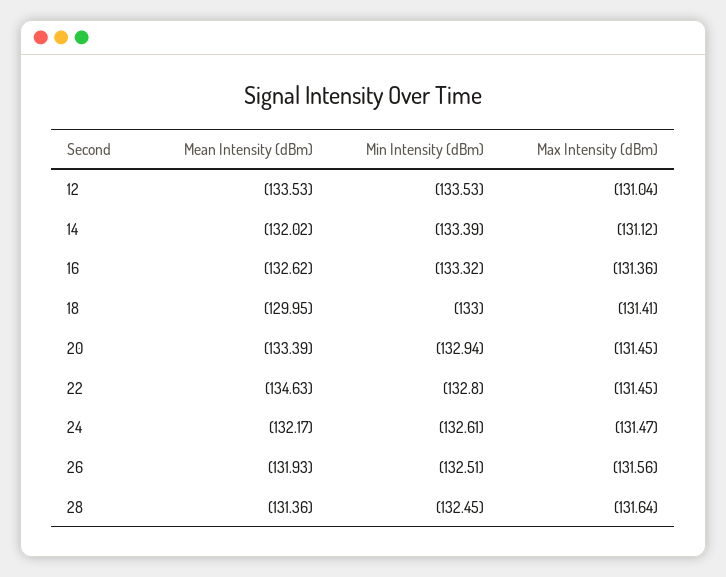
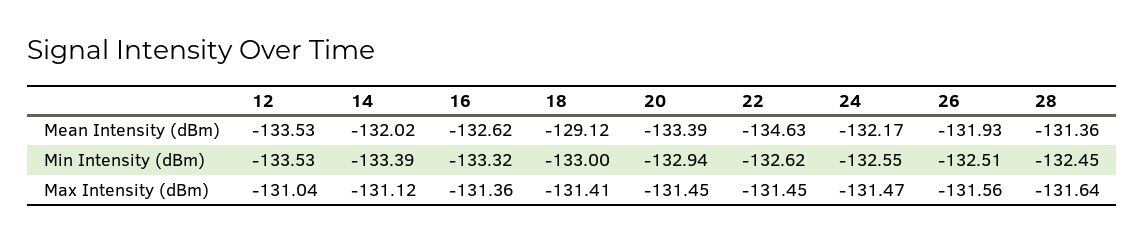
Mean Intensity (dBm), 18: -129.95 -> -129.12
Min Intensity (dBm), 22: -132.8 -> -132.62
Min Intensity (dBm), 24: -132.61 -> -132.55

